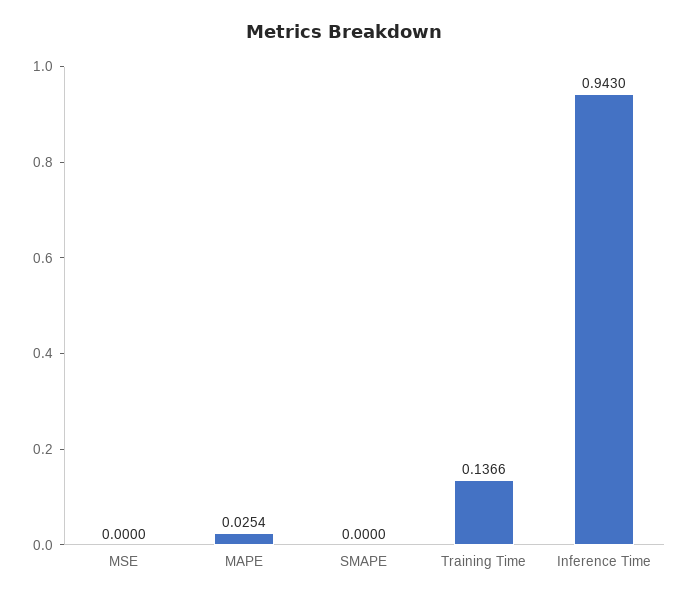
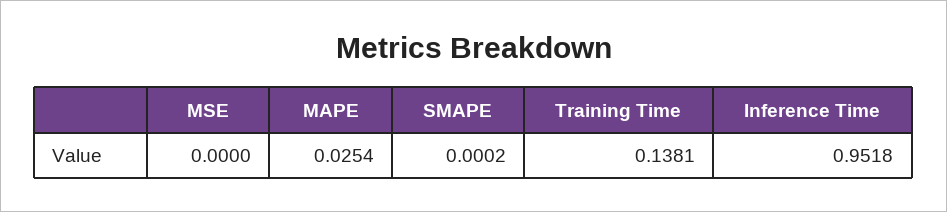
SMAPE: 0 -> 0.0002
Training Time: 0.1366 -> 0.1381
Inference Time: 0.943 -> 0.9518

